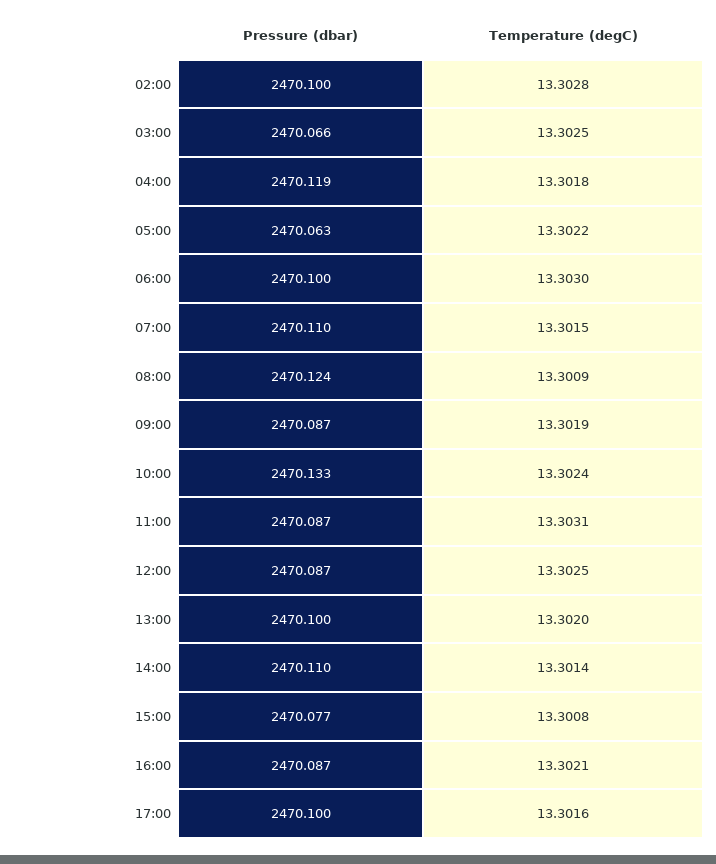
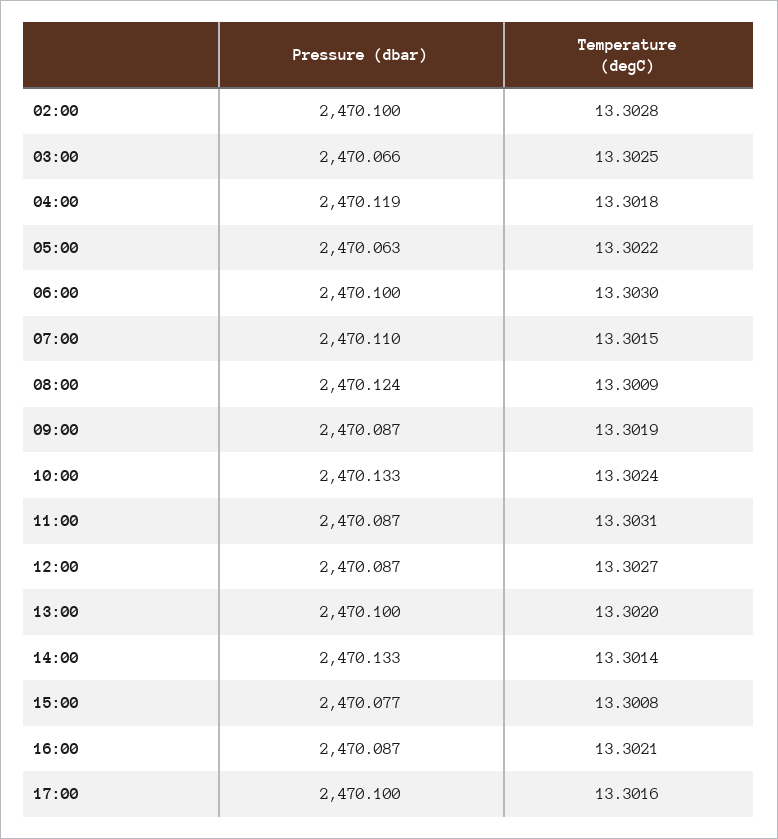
Temperature (degC), 12:00: 13.3025 -> 13.3027
Pressure (dbar), 14:00: 2470.11 -> 2470.133

